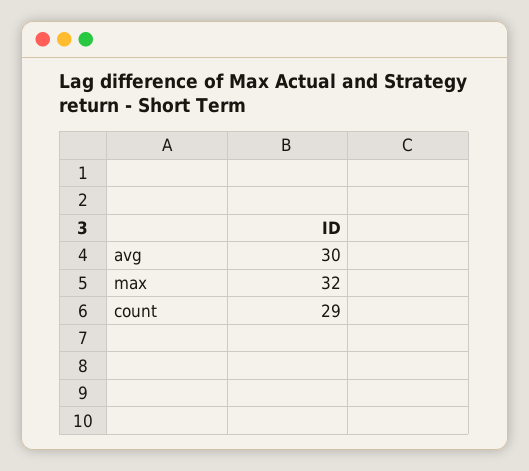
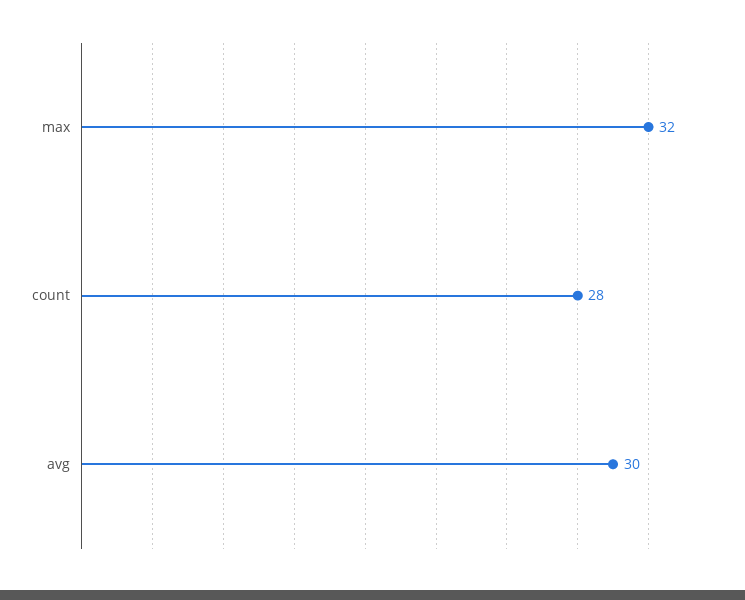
count: 29 -> 28

